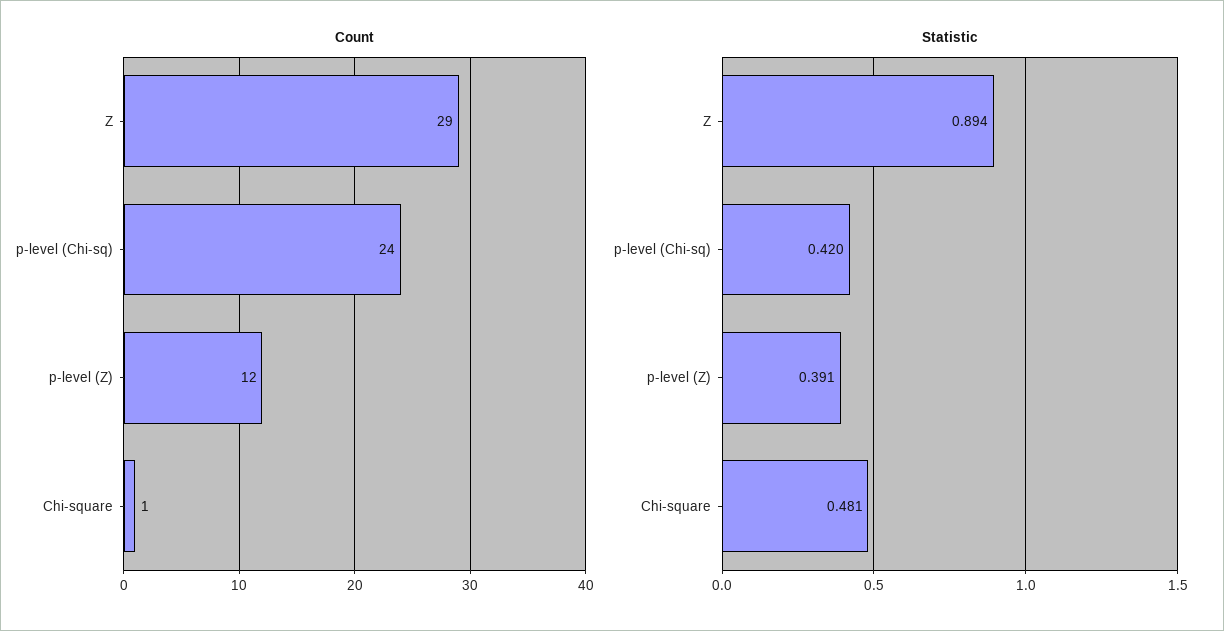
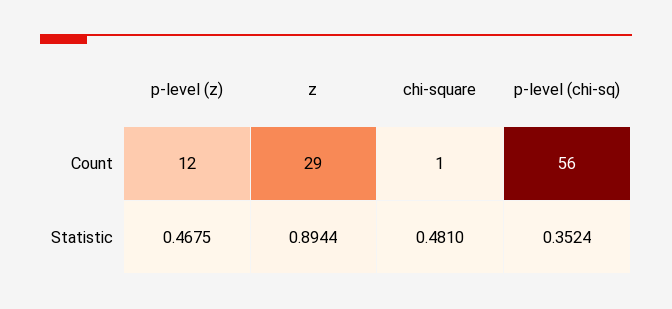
Count, p-level (Chi-sq): 24 -> 56
Statistic, p-level (Chi-sq): 0.42 -> 0.3524
Statistic, p-level (Z): 0.391 -> 0.4675

